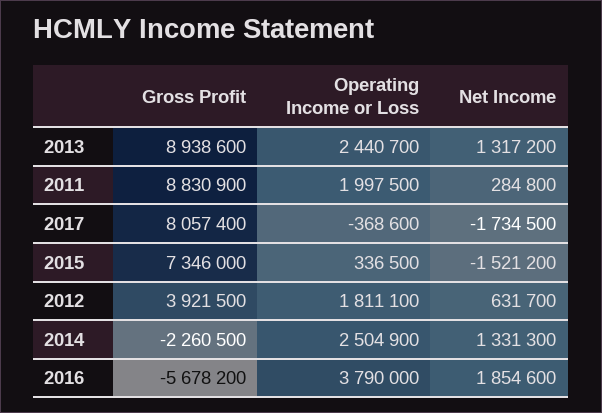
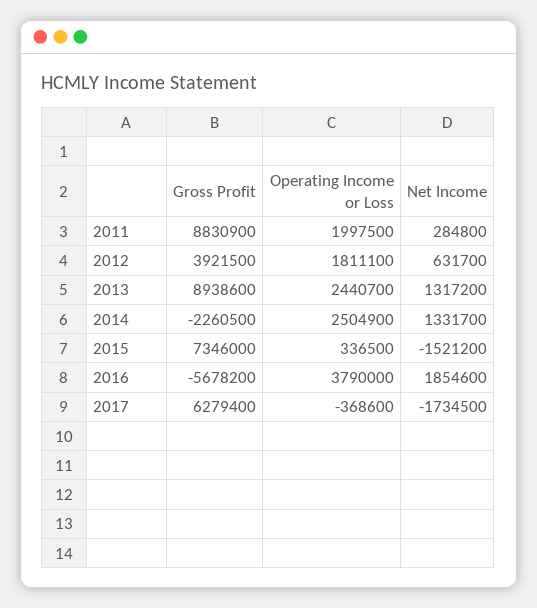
Gross Profit, 2017: 8057400 -> 6279400
Net Income, 2014: 1331300 -> 1331700

